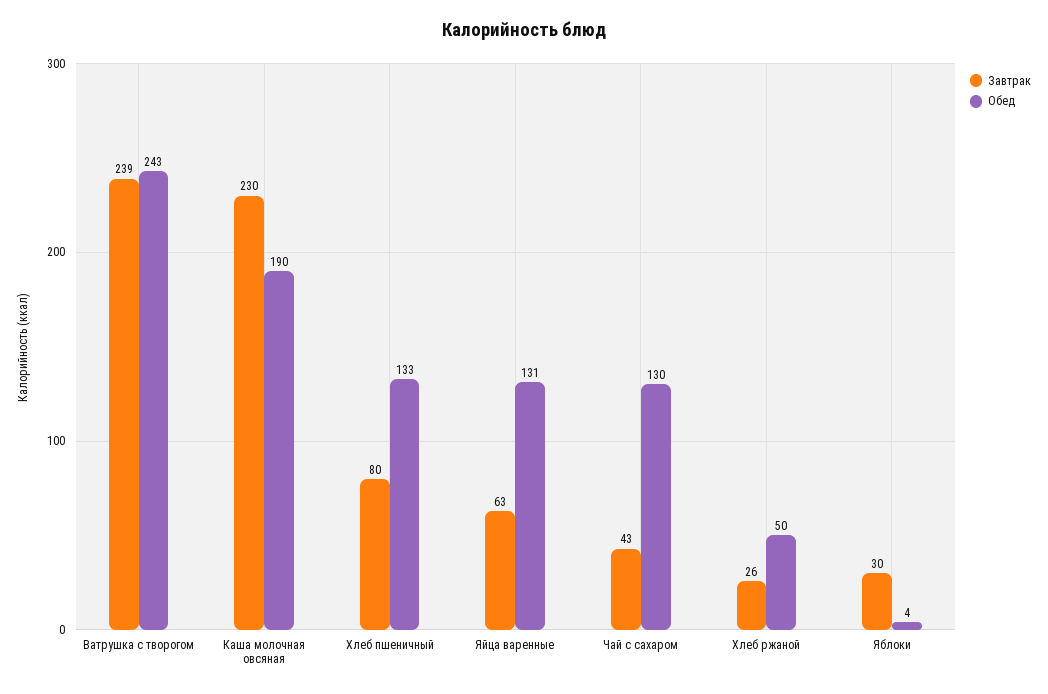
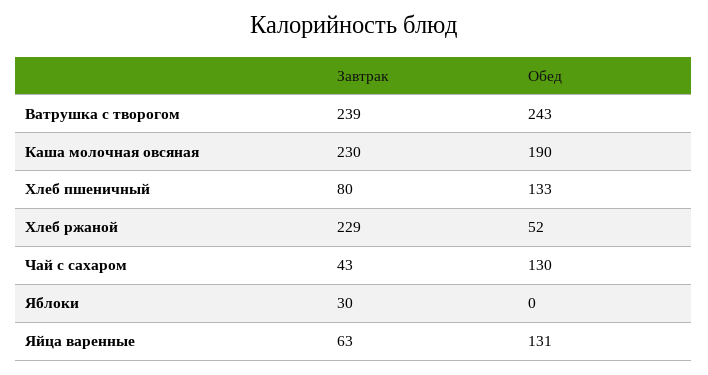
Завтрак, Хлеб ржаной: 26 -> 229
Обед, Хлеб ржаной: 50 -> 52
Обед, Яблоки: 4 -> 0

